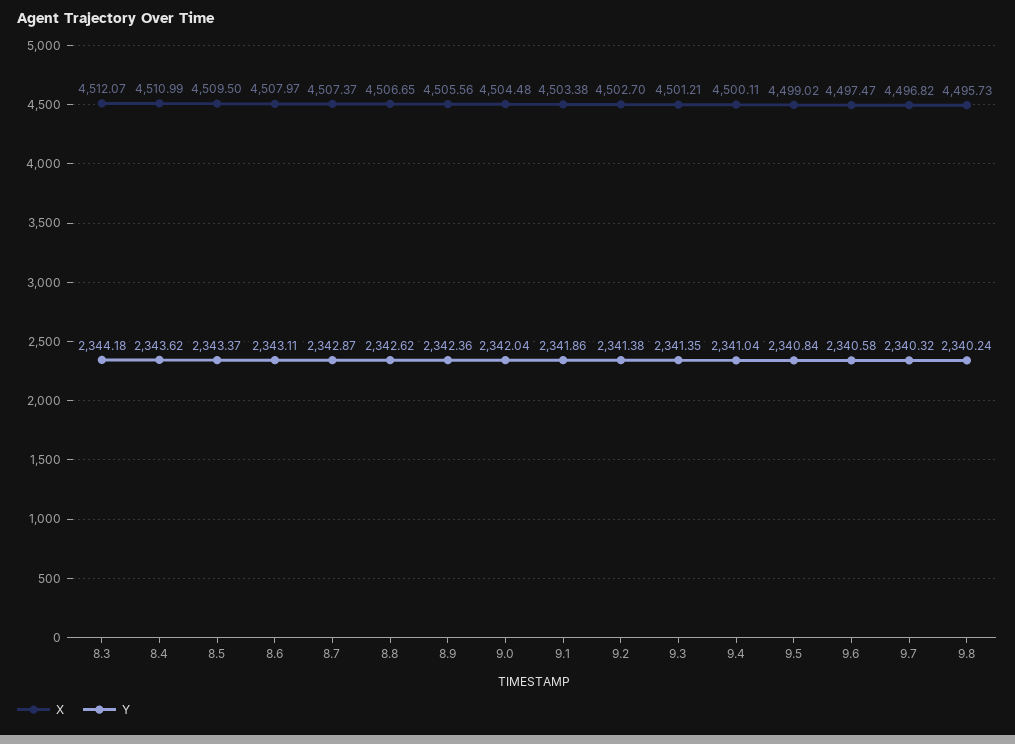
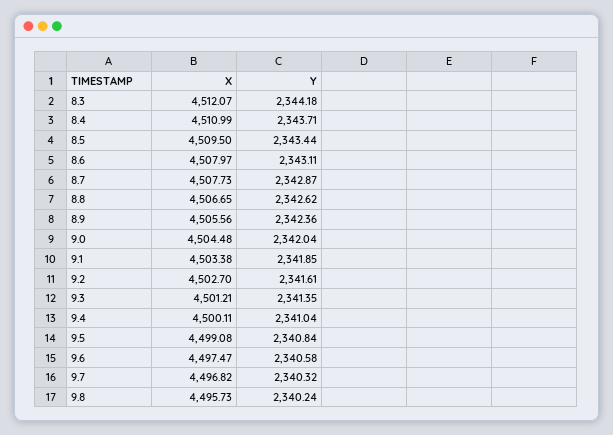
Y, 8.4: 2343.62 -> 2343.71
Y, 8.5: 2343.37 -> 2343.44
X, 8.7: 4507.37 -> 4507.73
Y, 9.1: 2341.86 -> 2341.85
Y, 9.2: 2341.38 -> 2341.61
X, 9.5: 4499.02 -> 4499.08

